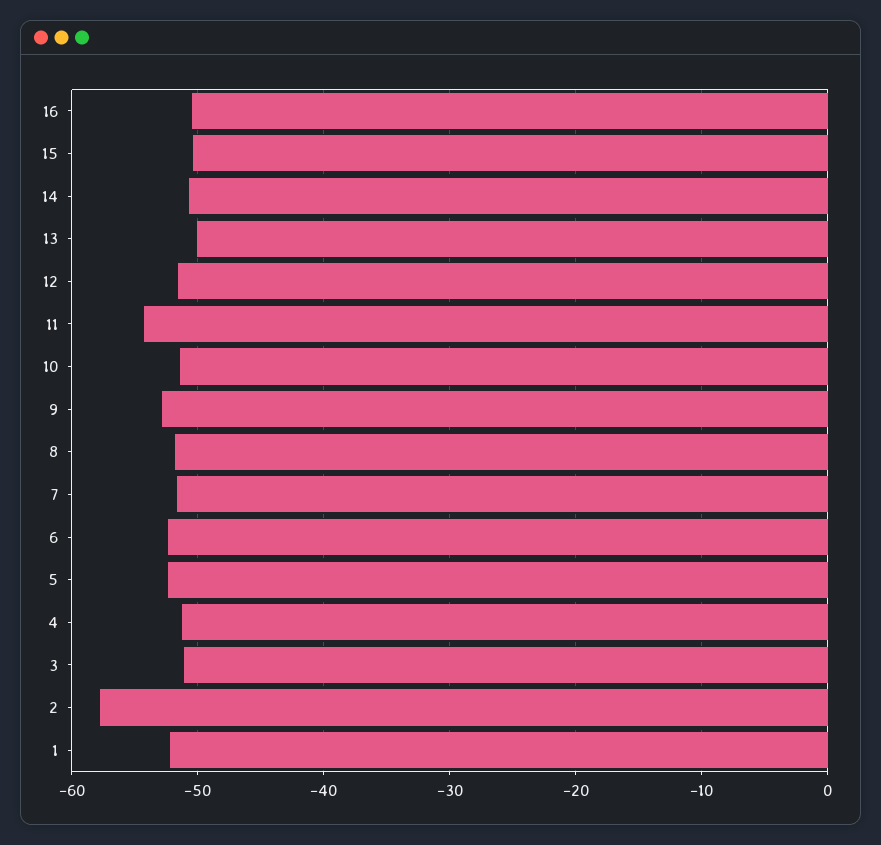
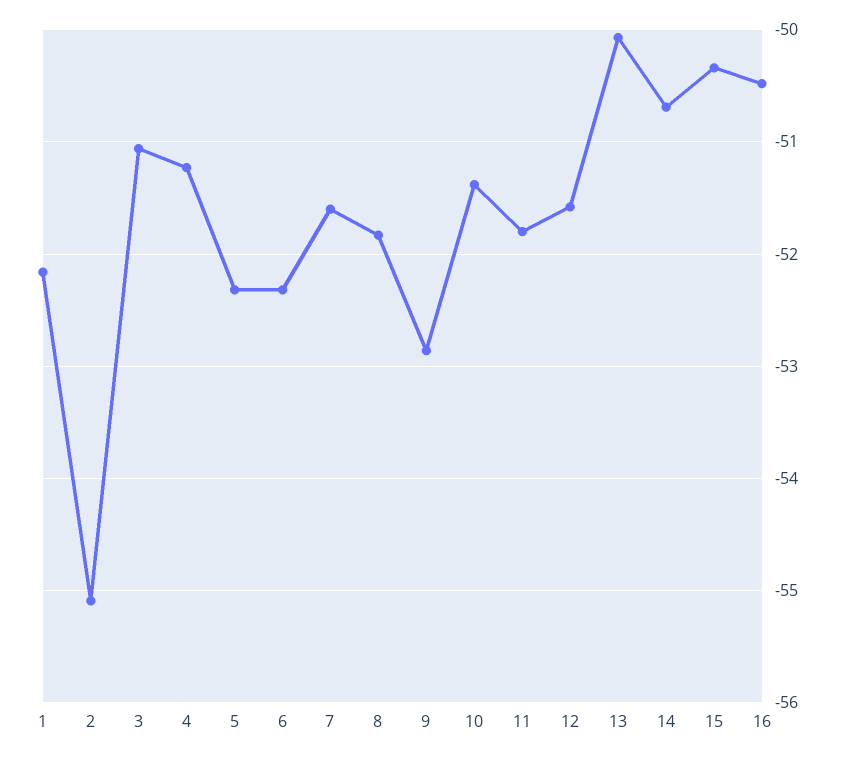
11: -54 -> -51.8
2: -58 -> -55.1

